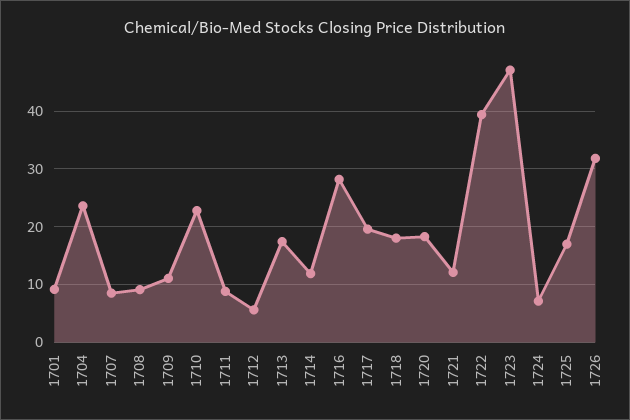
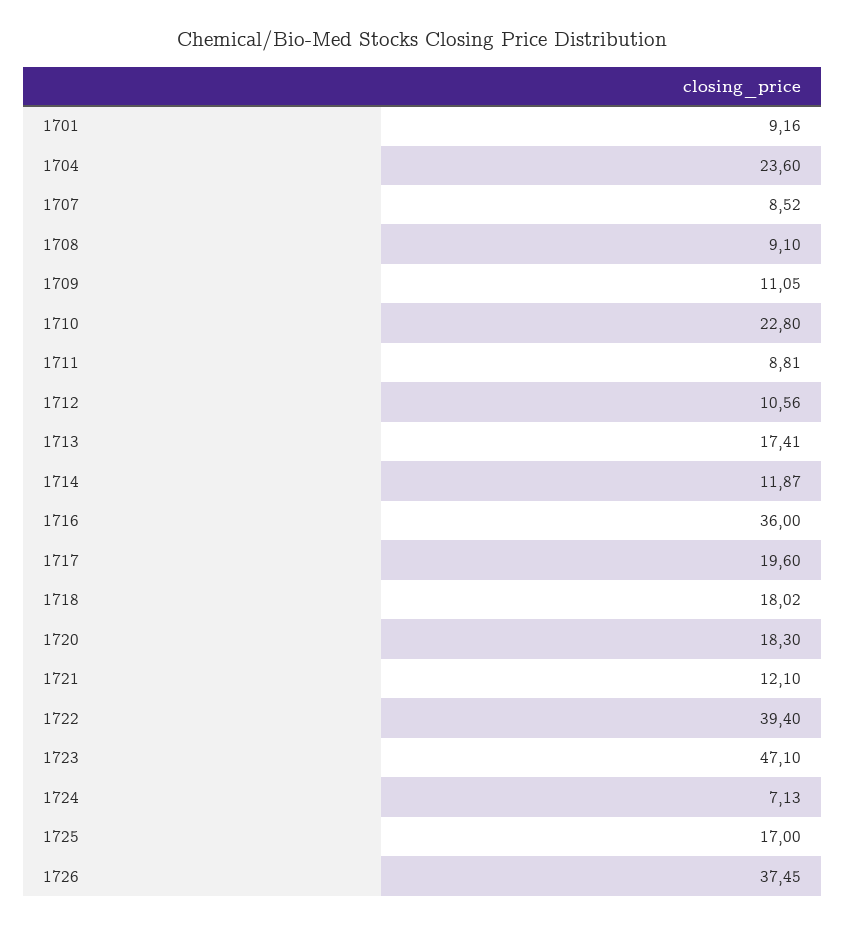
1712: 6 -> 10.56
1716: 28 -> 36
1726: 32 -> 37.45

